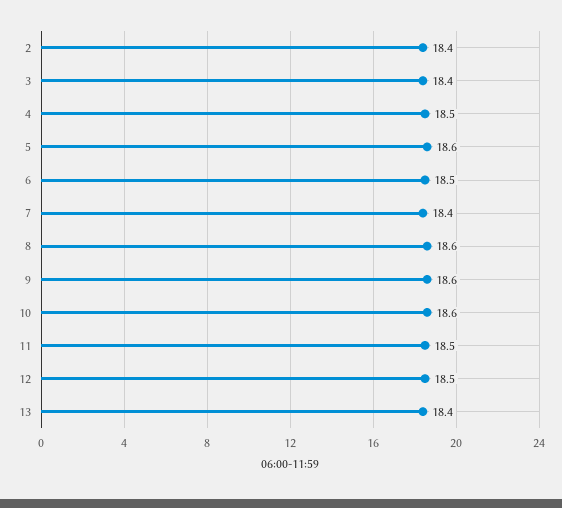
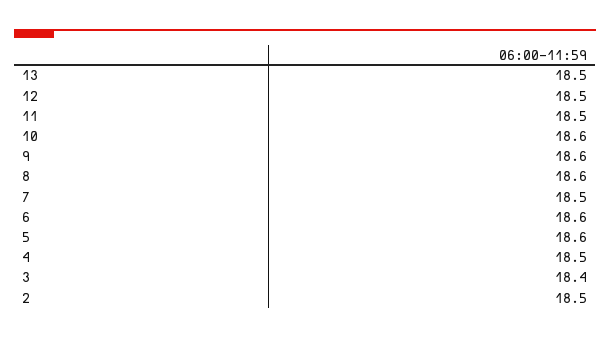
2: 18.4 -> 18.5
6: 18.5 -> 18.6
7: 18.4 -> 18.5
13: 18.4 -> 18.5

